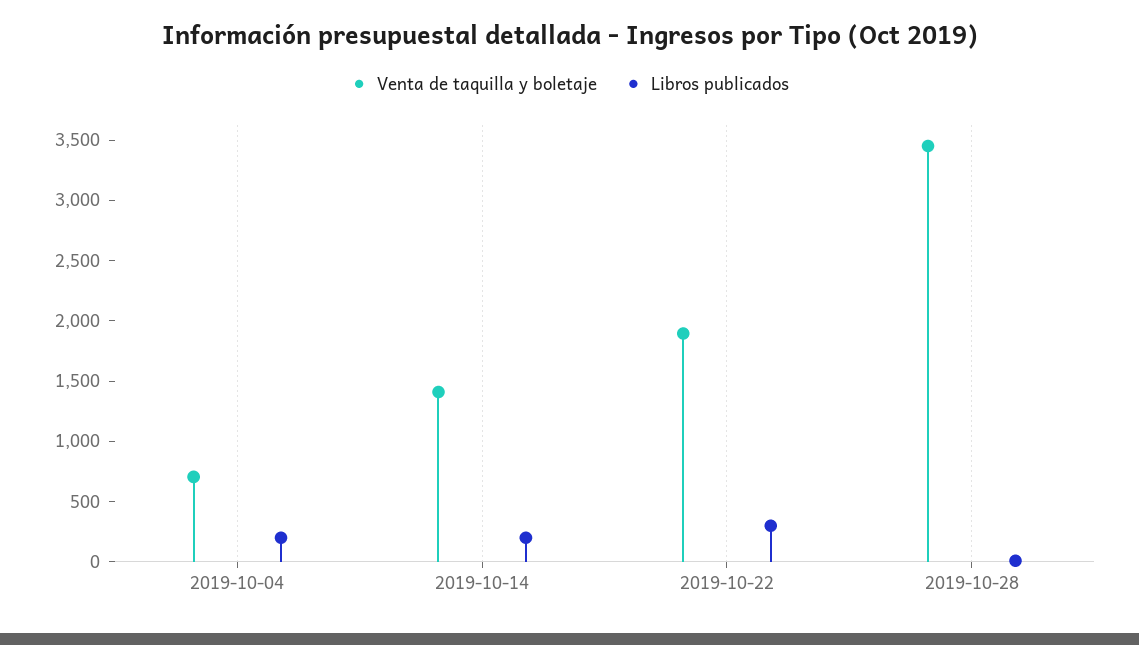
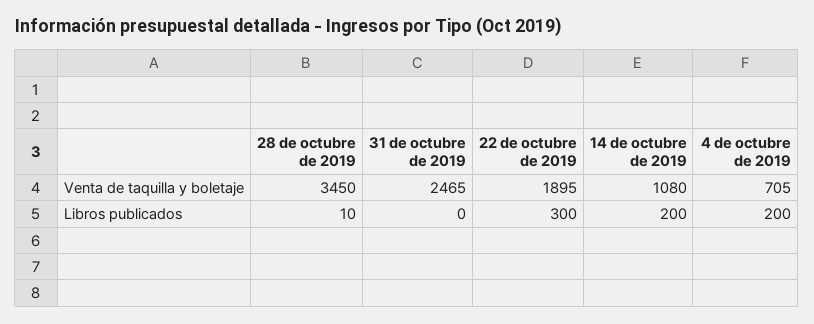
Venta de taquilla y boletaje, 2019-10-14: 1400 -> 1080
Venta de taquilla y boletaje, 31 de octubre de 2019: none -> 2465
Libros publicados, 31 de octubre de 2019: none -> 0

